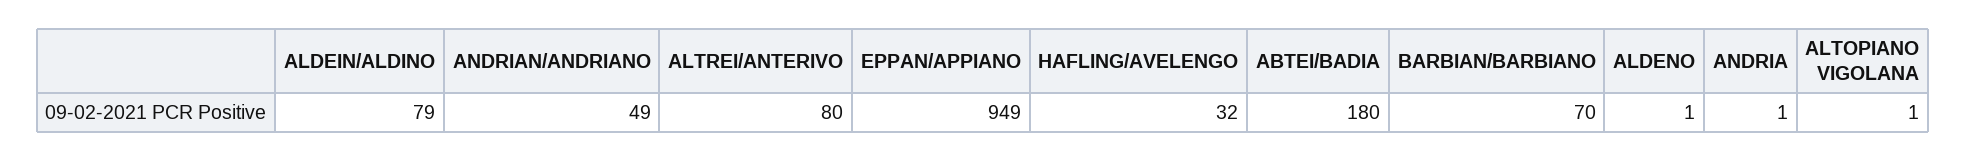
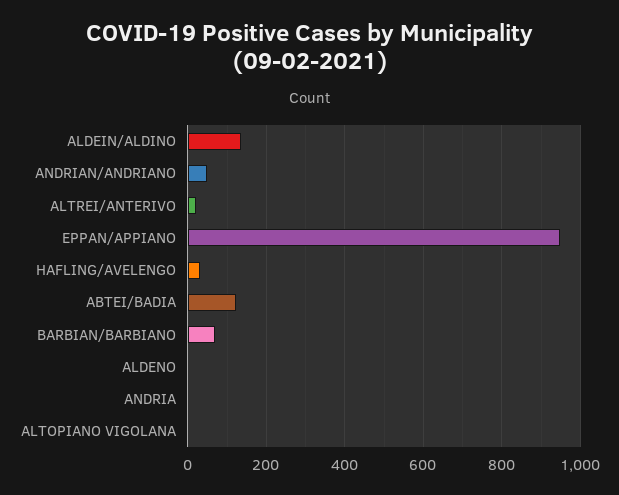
ALDEIN/ALDINO: 79 -> 140
ALTREI/ANTERIVO: 80 -> 20
ABTEI/BADIA: 180 -> 120

